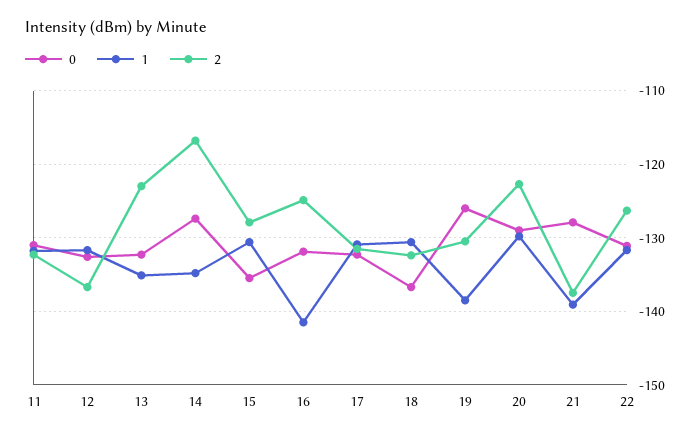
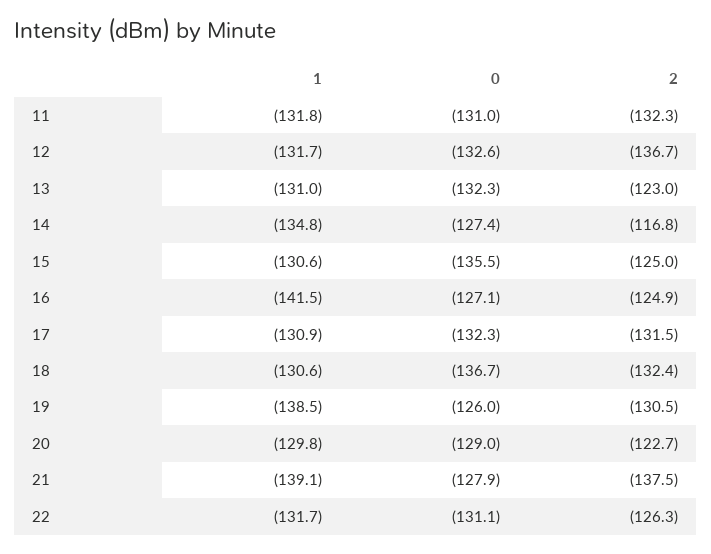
1, 13: -135 -> -131
2, 15: -128 -> -125
0, 16: -132 -> -127.1

